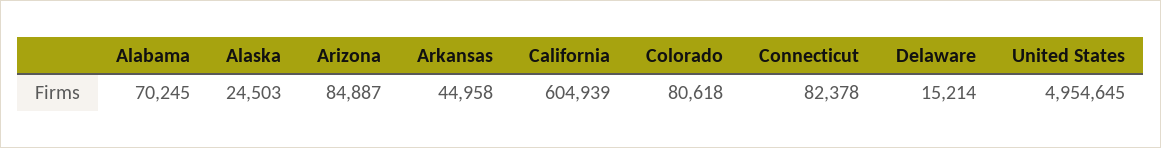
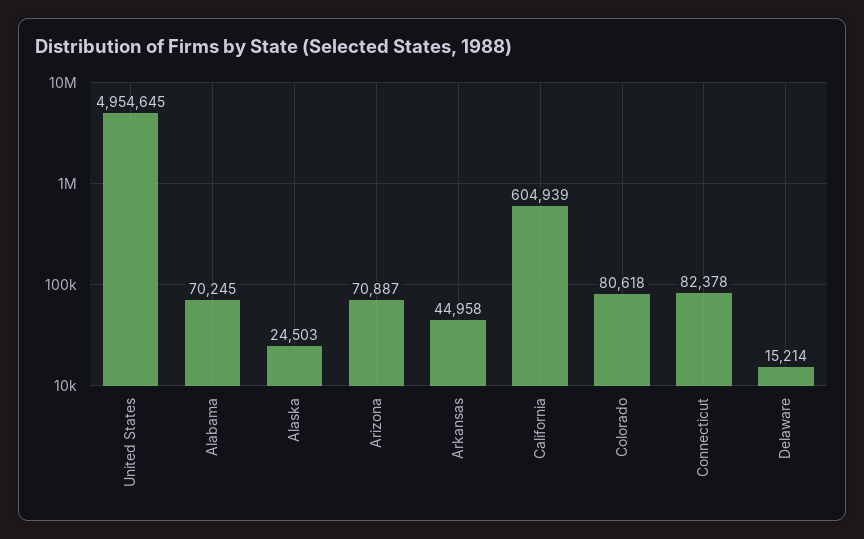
Arizona: 84887 -> 70887

